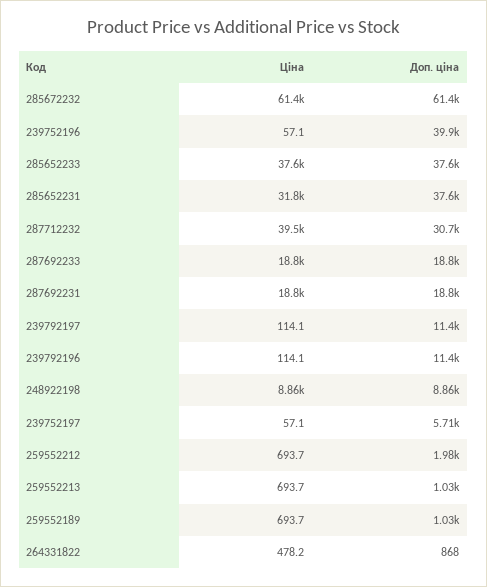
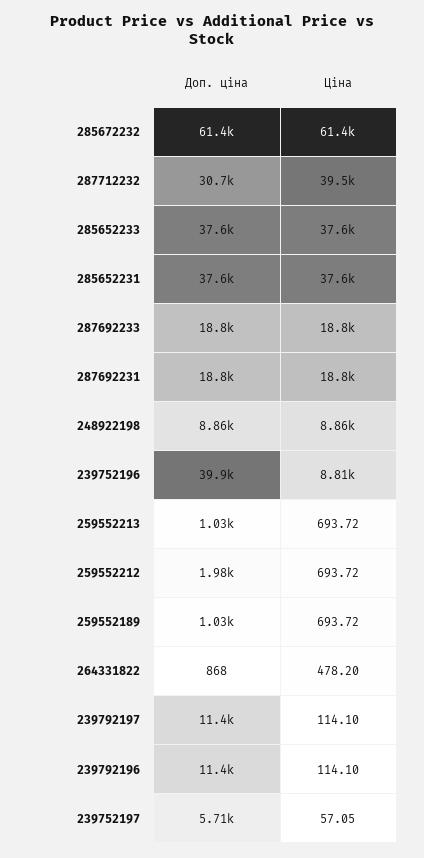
Ціна, 239752196: 57.1 -> 8810
Ціна, 285652231: 31800 -> 37600

